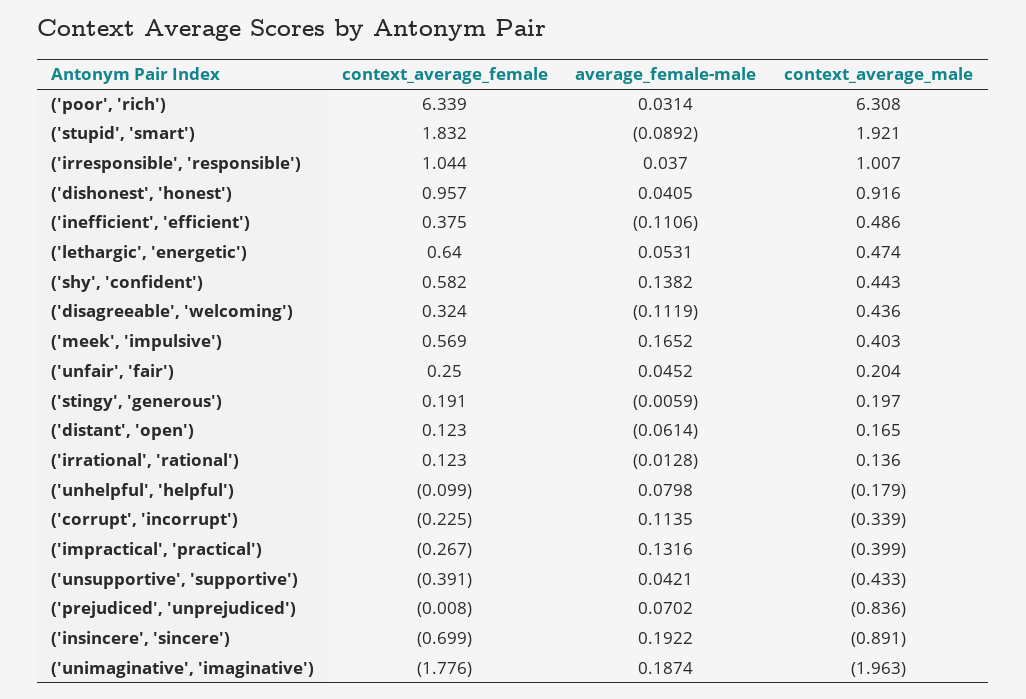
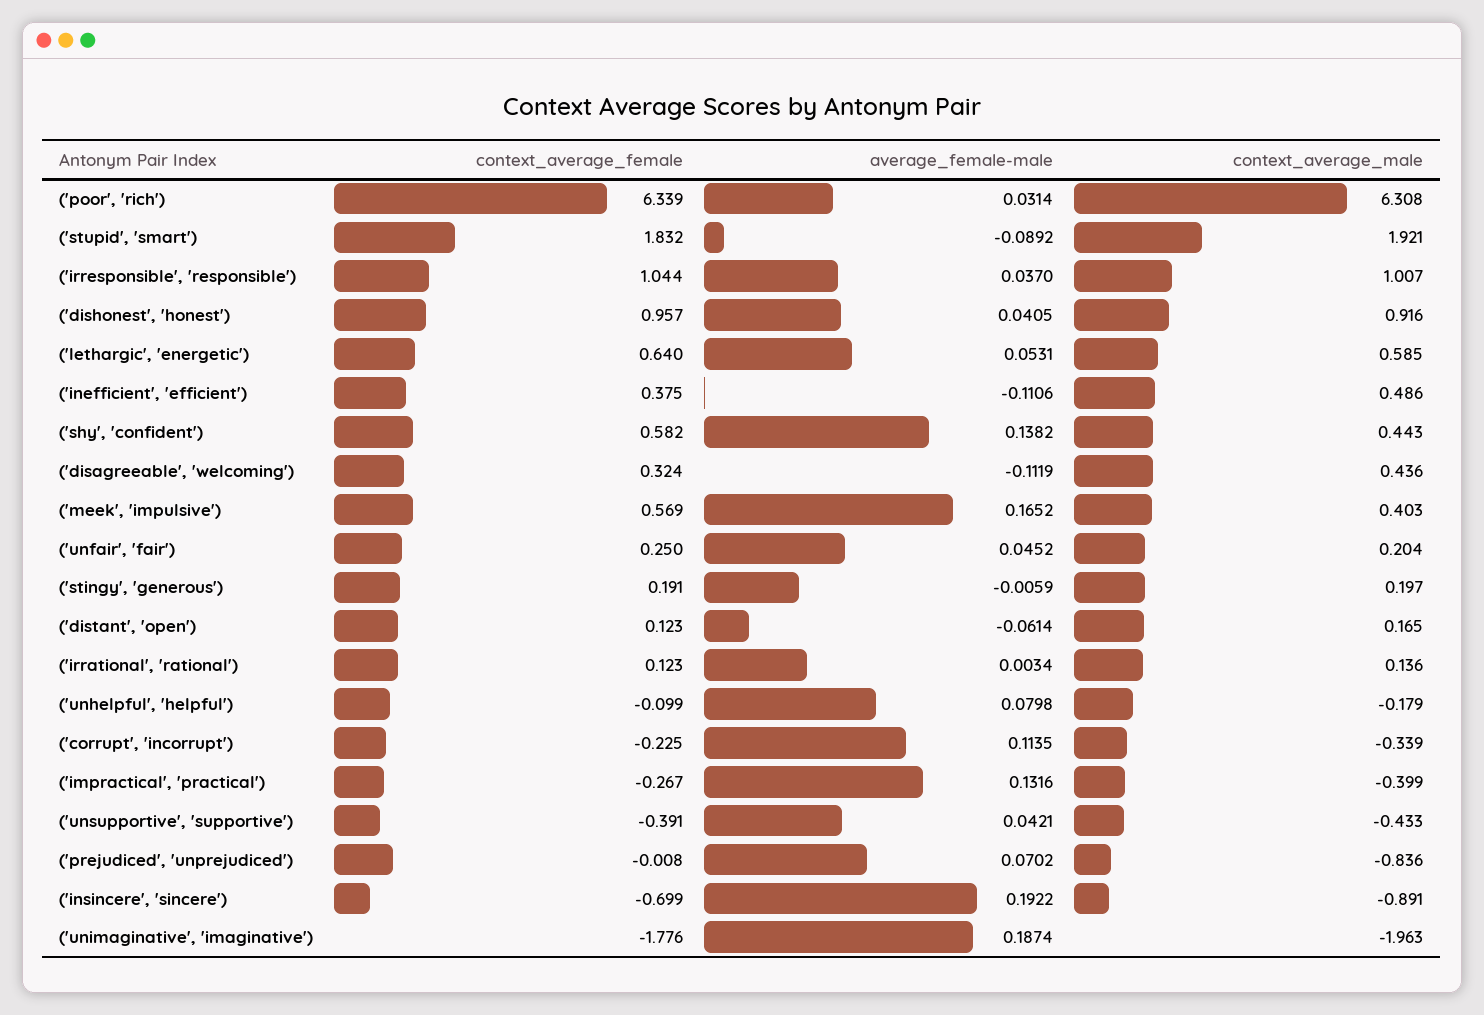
context_average_male, ('lethargic', 'energetic'): 0.474 -> 0.585
average_female-male, ('irrational', 'rational'): -0.0128 -> 0.0034

